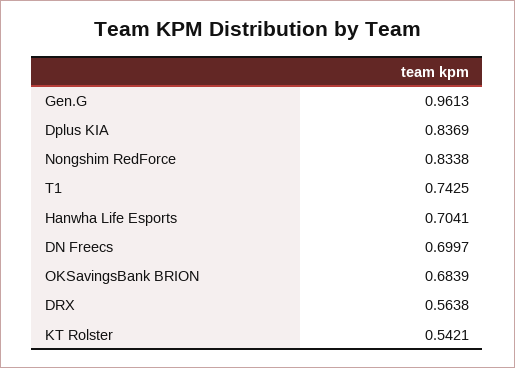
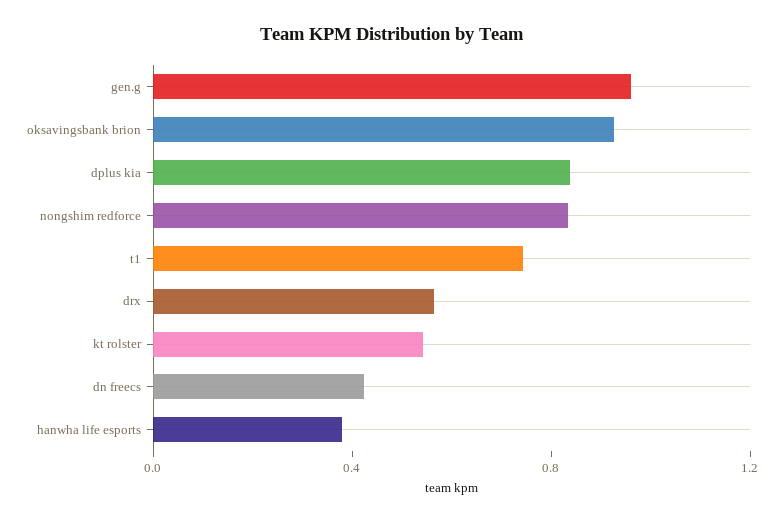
Hanwha Life Esports: 0.7041 -> 0.4
DN Freecs: 0.6997 -> 0.4
OKSavingsBank BRION: 0.6839 -> 0.9

